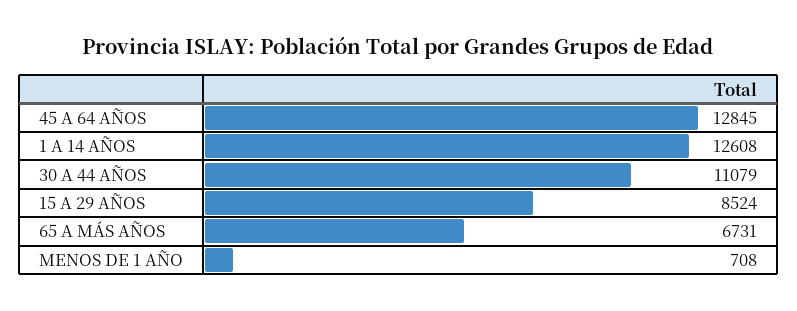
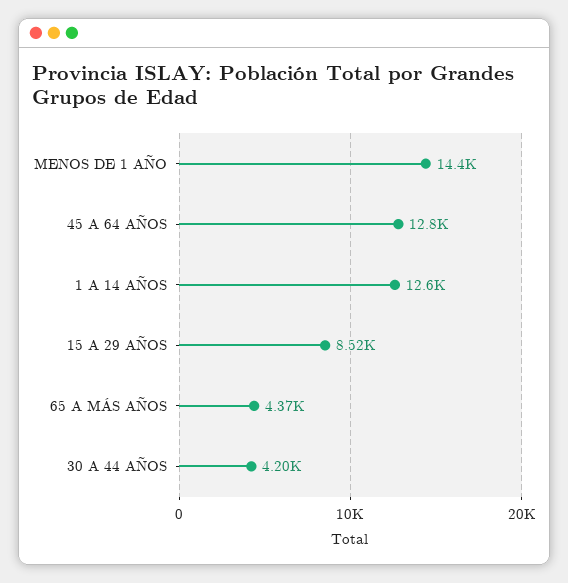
30 A 44 AÑOS: 11079 -> 4200
65 A MÁS AÑOS: 6731 -> 4370
MENOS DE 1 AÑO: 708 -> 14400

